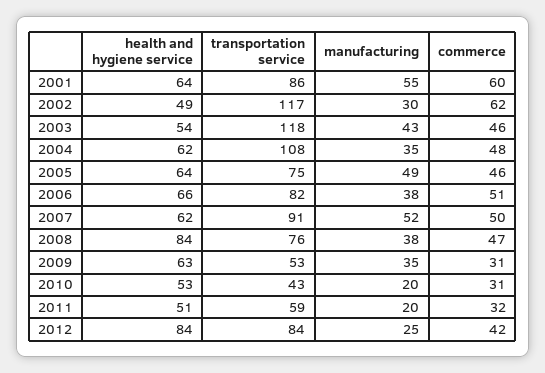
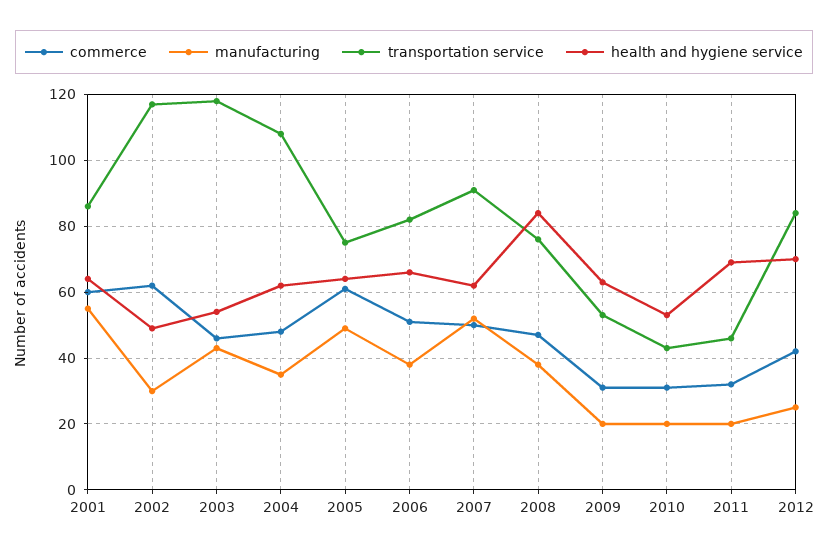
commerce, 2005: 46 -> 60
manufacturing, 2009: 35 -> 20
health and hygiene service, 2011: 51 -> 70
transportation service, 2011: 59 -> 45
health and hygiene service, 2012: 84 -> 70

